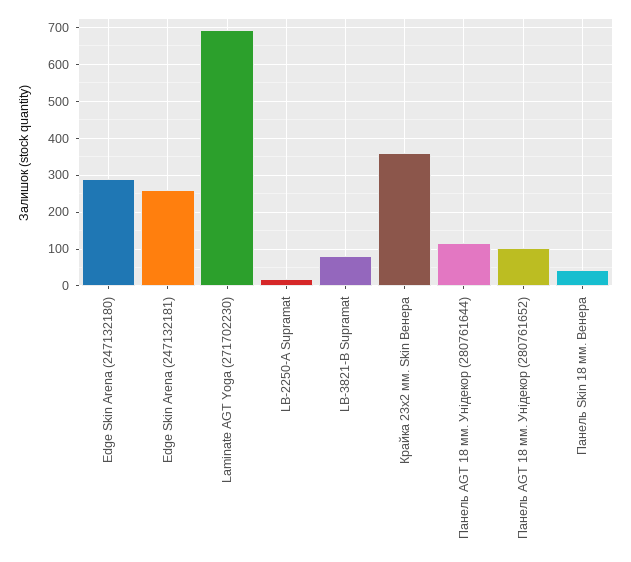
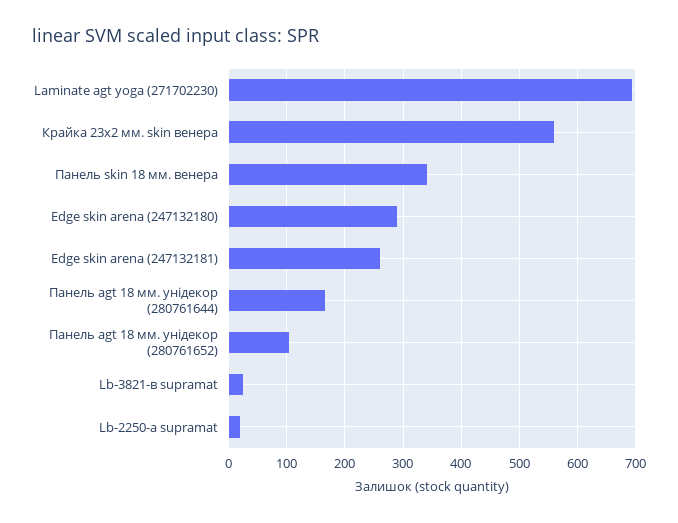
LB-3821-В Supramat: 80 -> 20
Крайка 23x2 мм. Skin Венера: 360 -> 560
Панель AGT 18 мм. Унідекор (280761644): 120 -> 160
Панель Skin 18 мм. Венера: 40 -> 340

